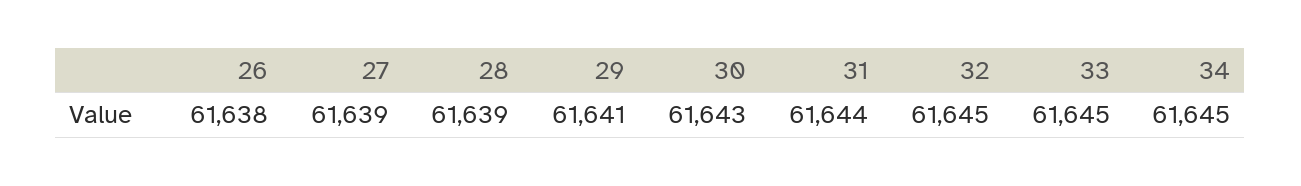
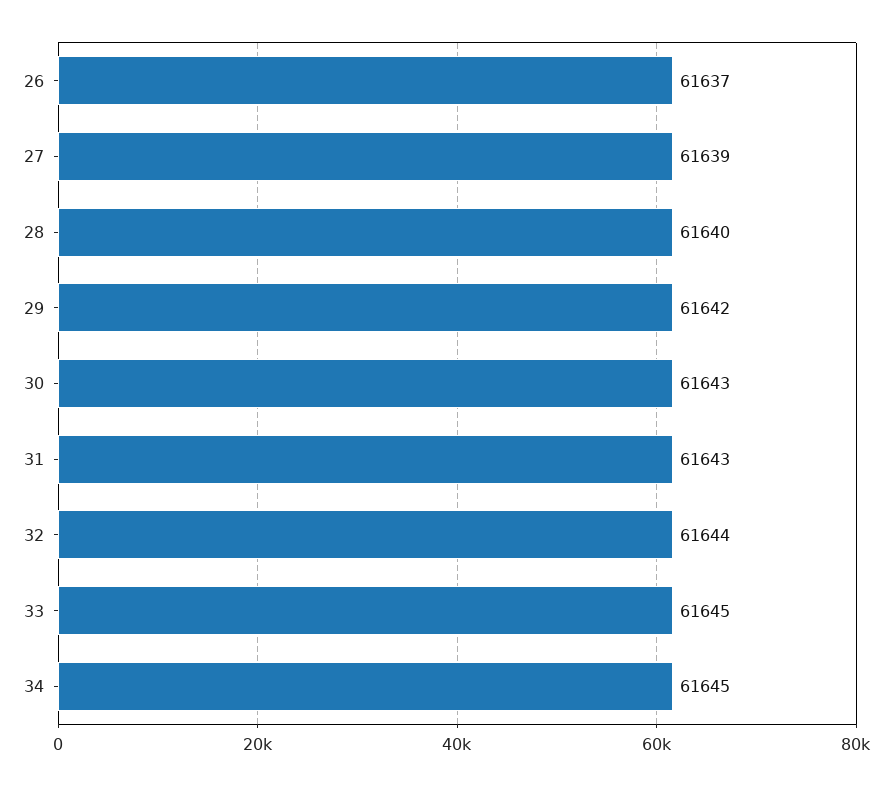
26: 61638 -> 61637
28: 61639 -> 61640
29: 61641 -> 61642
31: 61644 -> 61643
32: 61645 -> 61644

